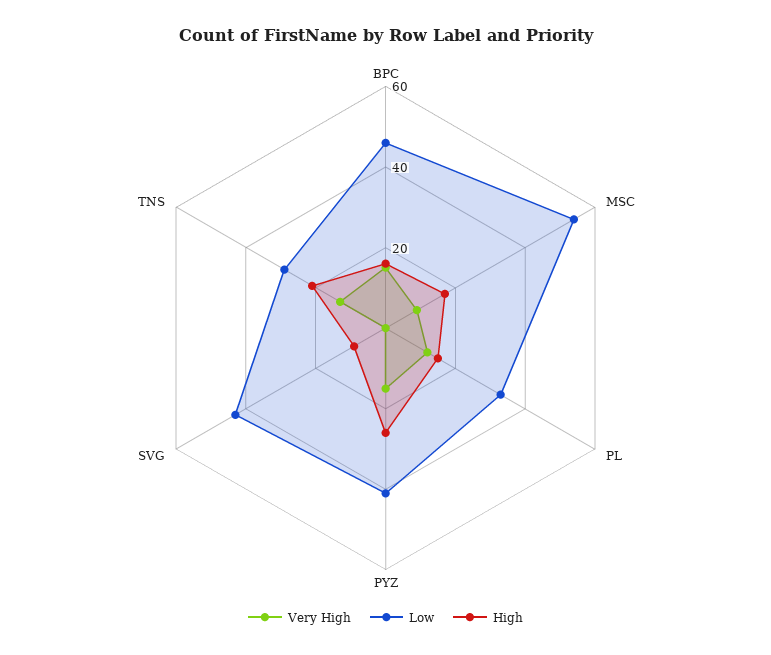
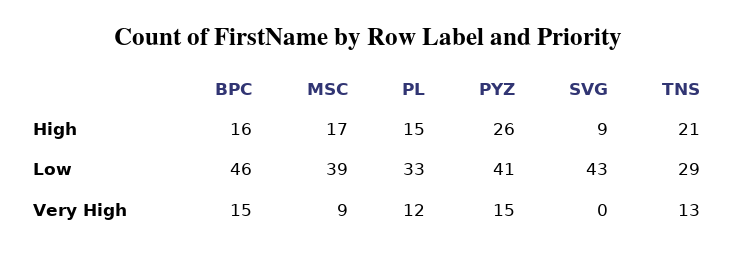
Low, MSC: 55 -> 39

